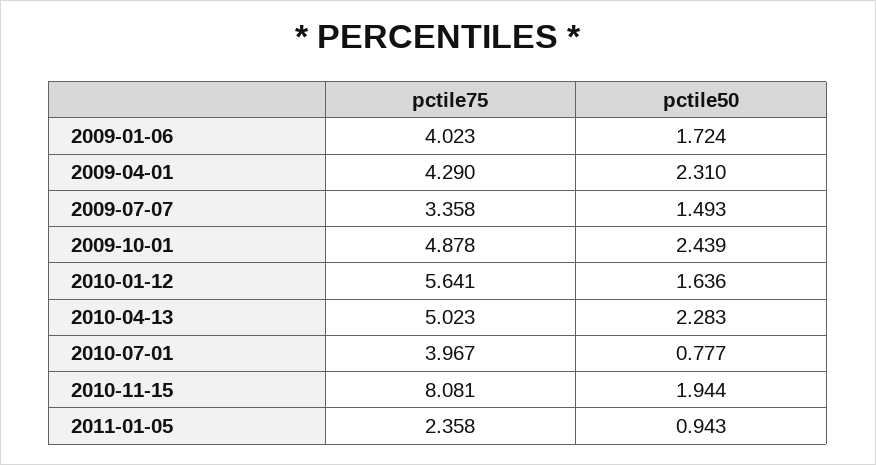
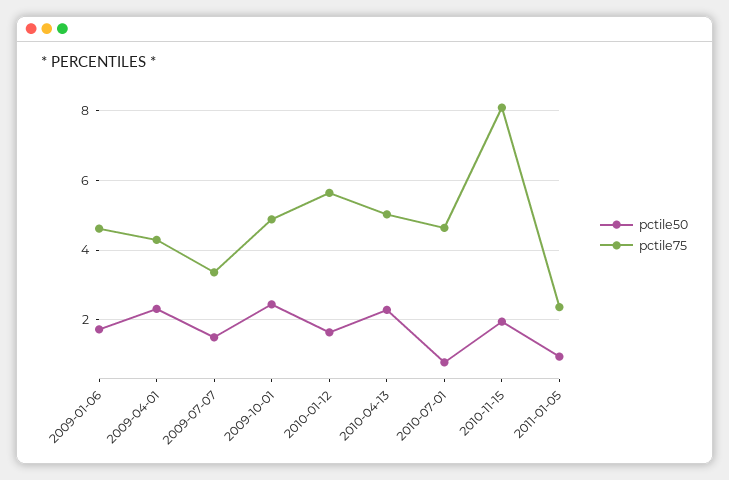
pctile75, 2009-01-06: 4.023 -> 4.6
pctile75, 2010-07-01: 3.967 -> 4.6

